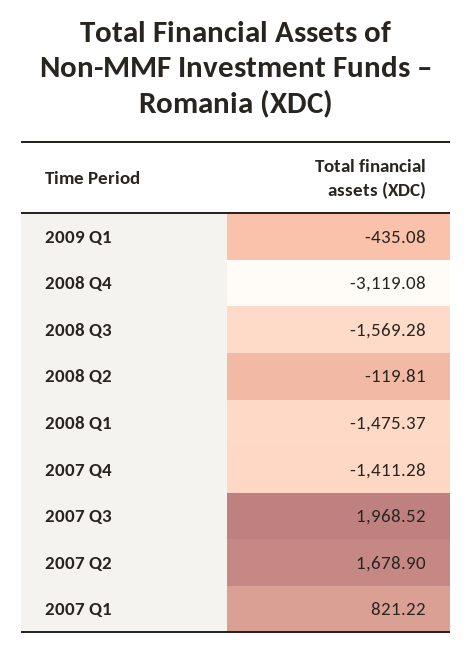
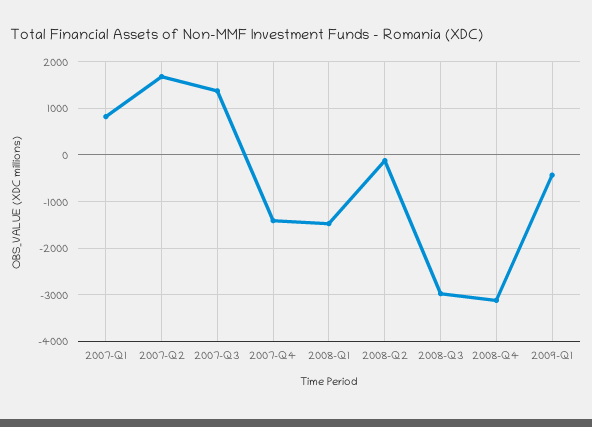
2008 Q3: -1569.28 -> -3000
2007 Q3: 1968.52 -> 1400

